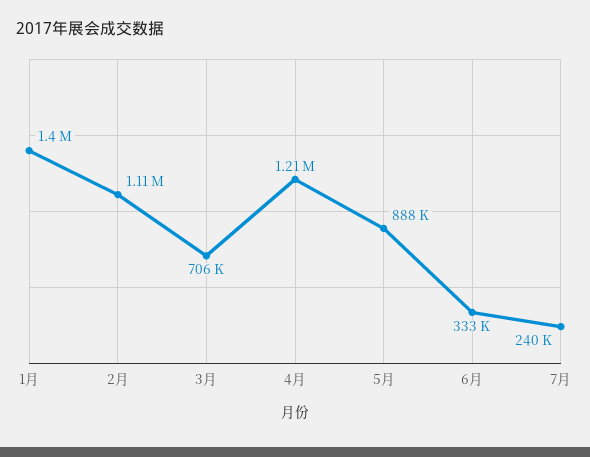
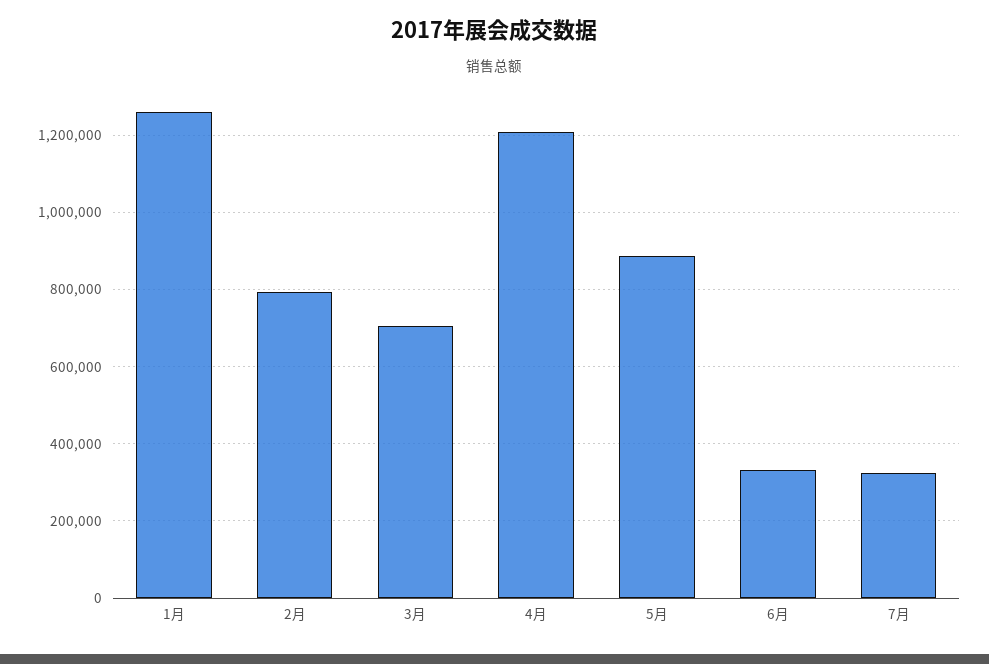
1月: 1400000 -> 1260000
2月: 1110000 -> 800000
7月: 240000 -> 320000

